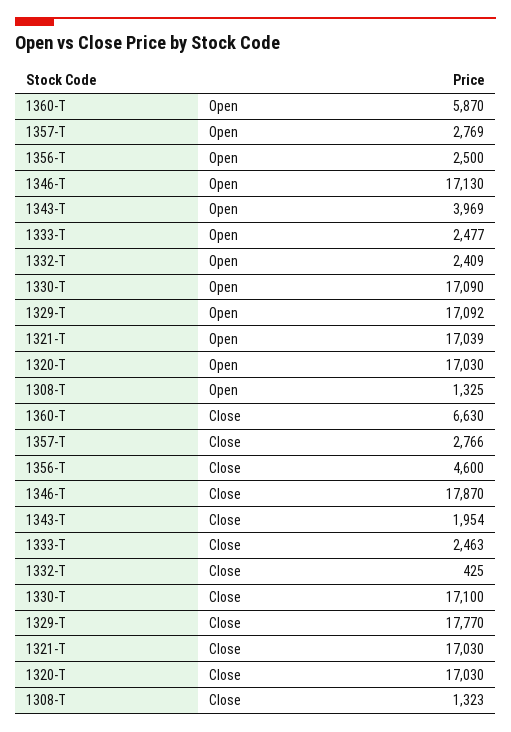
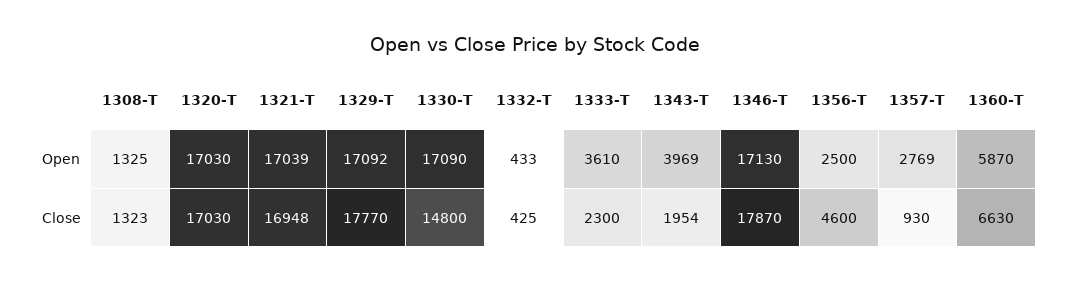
1333-T, Open: 2477 -> 3610
1332-T, Open: 2409 -> 433
1357-T, Close: 2766 -> 930
1333-T, Close: 2463 -> 2300
1330-T, Close: 17100 -> 14800
1321-T, Close: 17030 -> 16948

